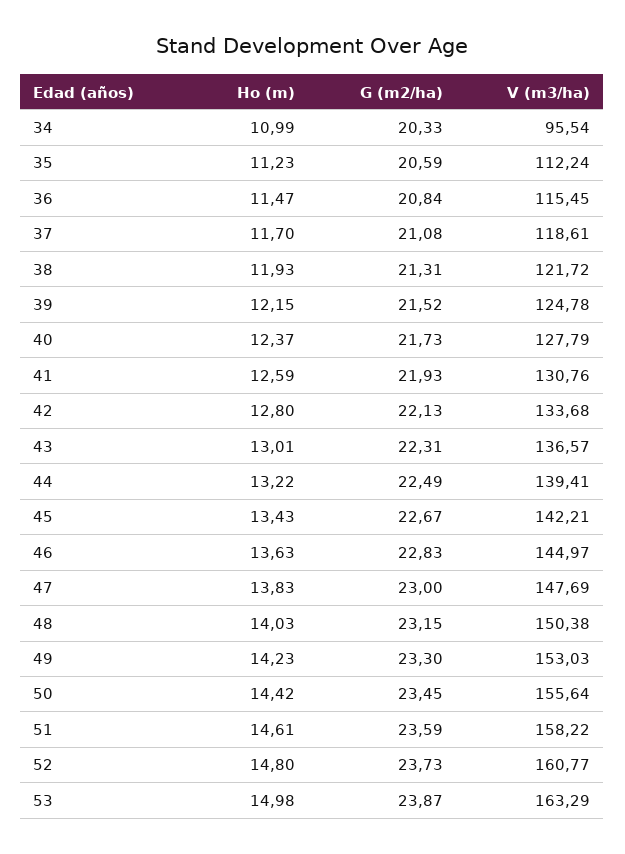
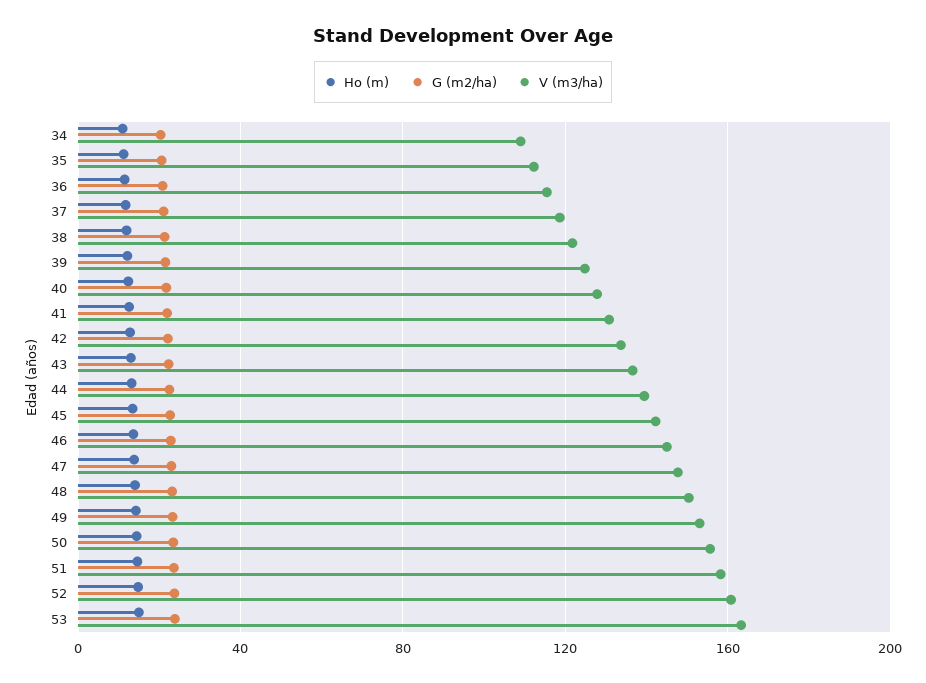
V (m3/ha), 34: 95.54 -> 110

